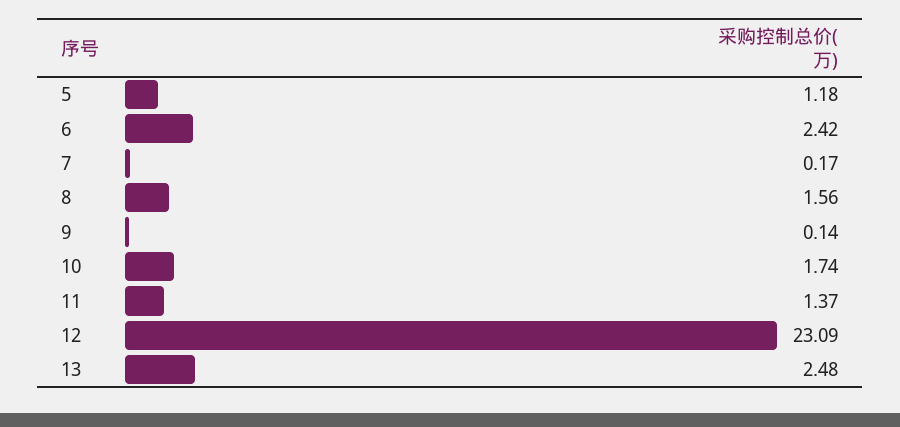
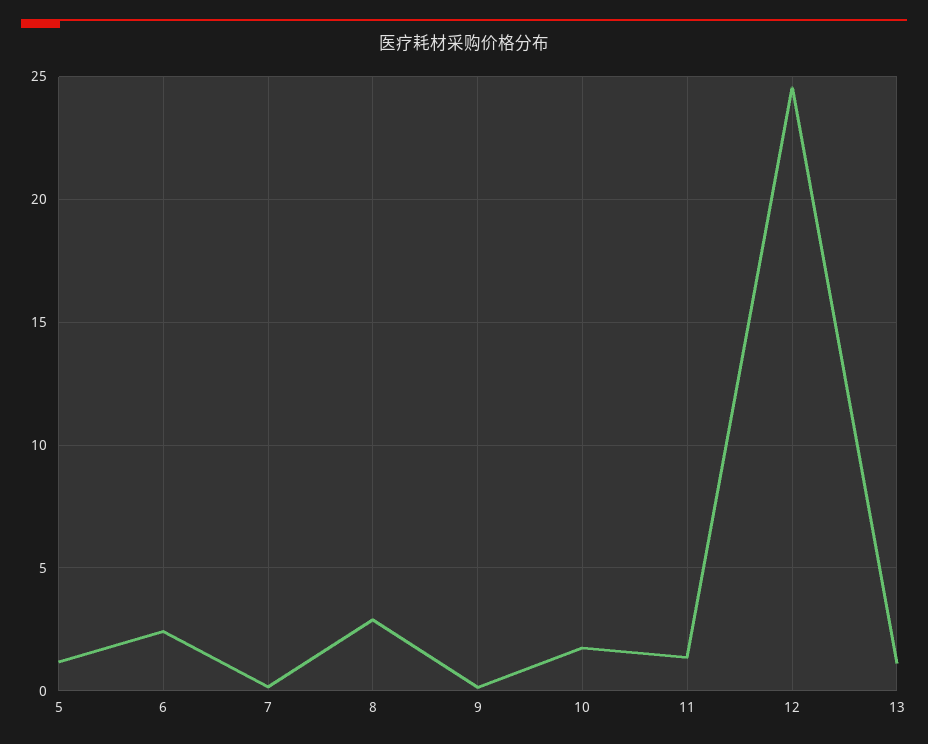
8: 1.56 -> 3
12: 23.09 -> 24.5
13: 2.48 -> 1

